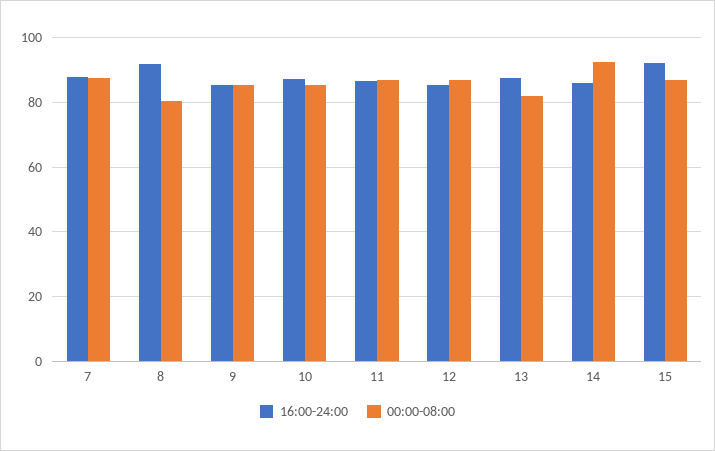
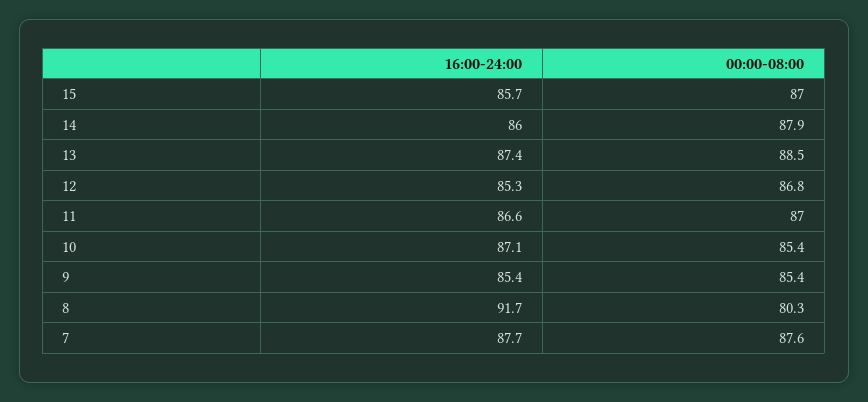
00:00-08:00, 13: 82 -> 88.5
00:00-08:00, 14: 92 -> 87.9
16:00-24:00, 15: 92 -> 85.7

